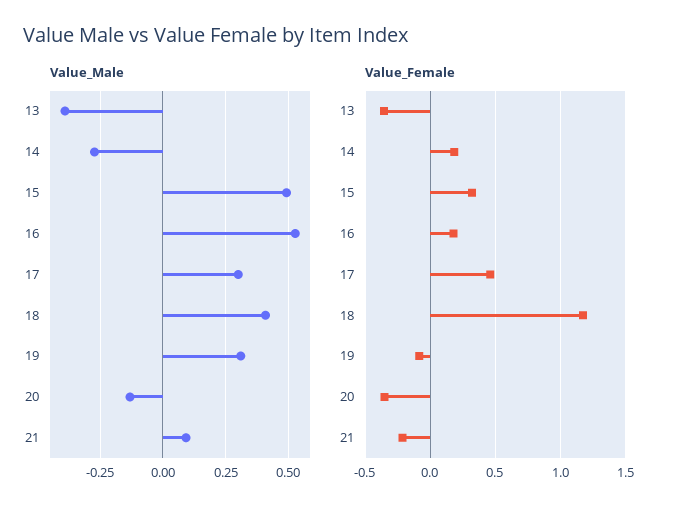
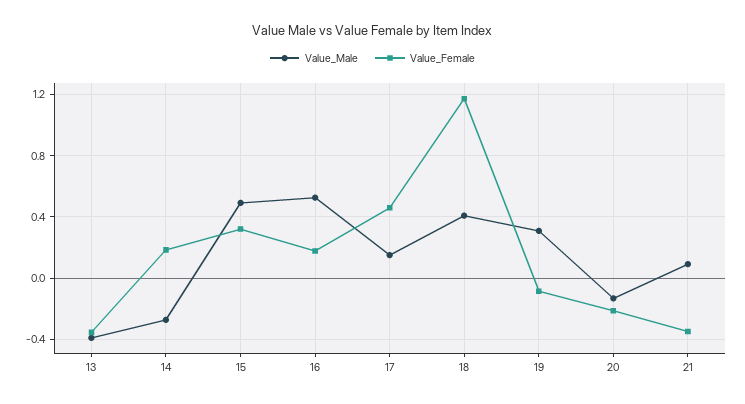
Value_Male, 17: 0.3 -> 0.15
Value_Female, 20: -0.35 -> -0.2
Value_Female, 21: -0.2 -> -0.35

